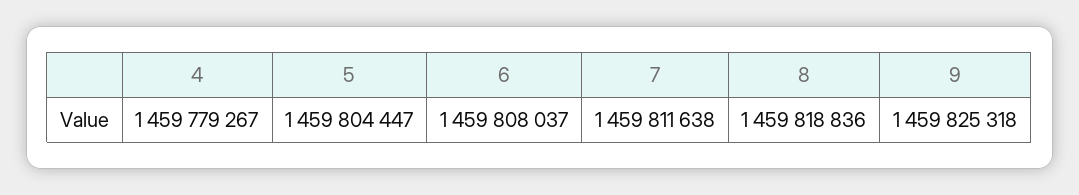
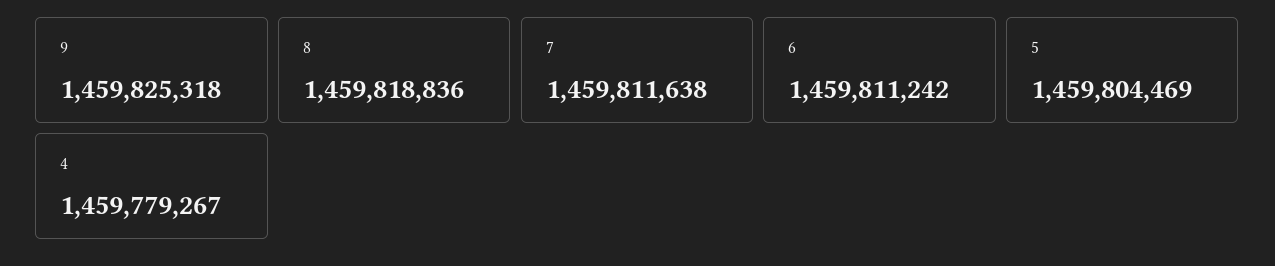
5: 1459804447 -> 1459804469
6: 1459808037 -> 1459811242

